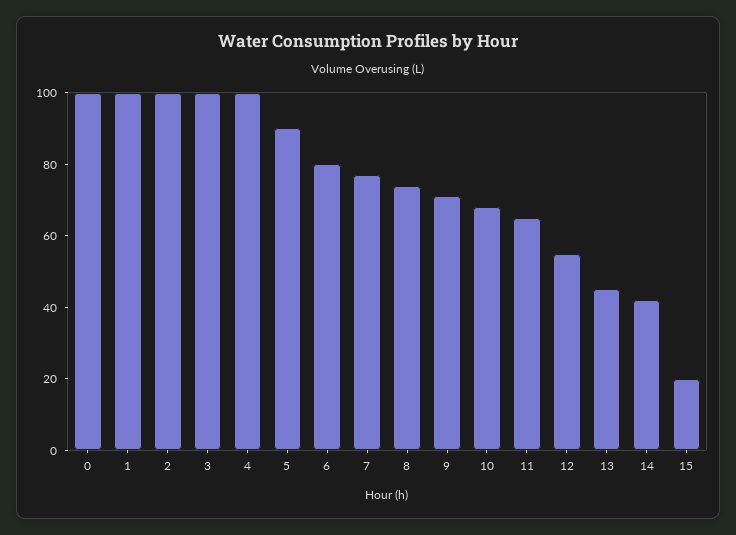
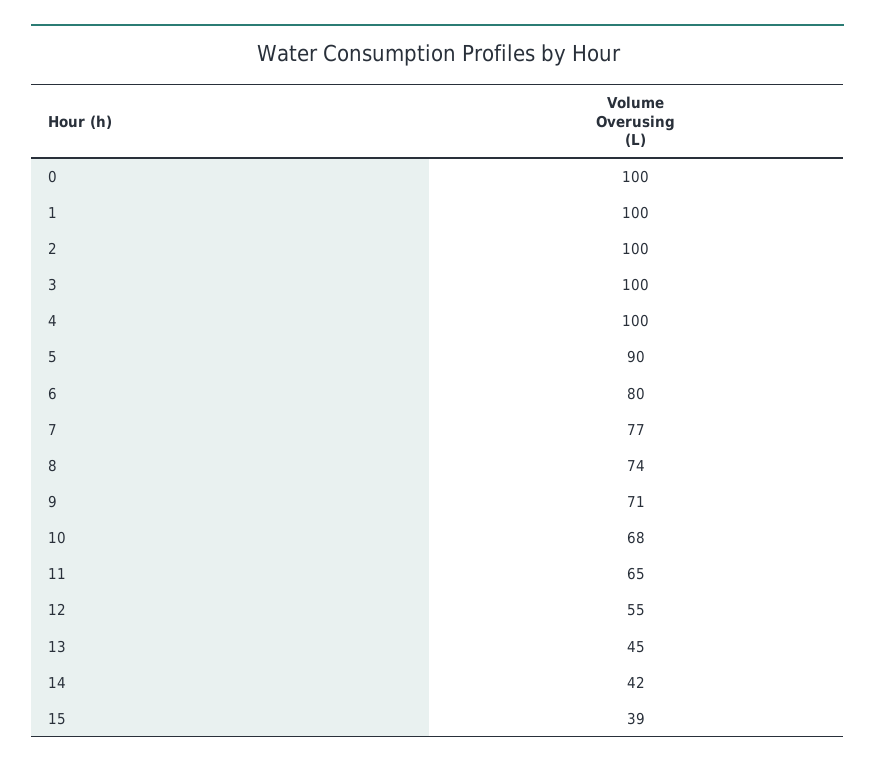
15: 20 -> 39

